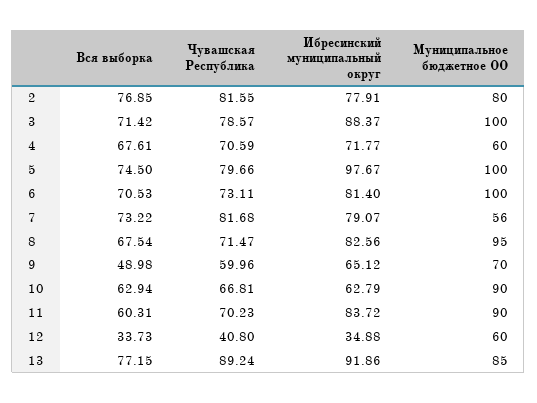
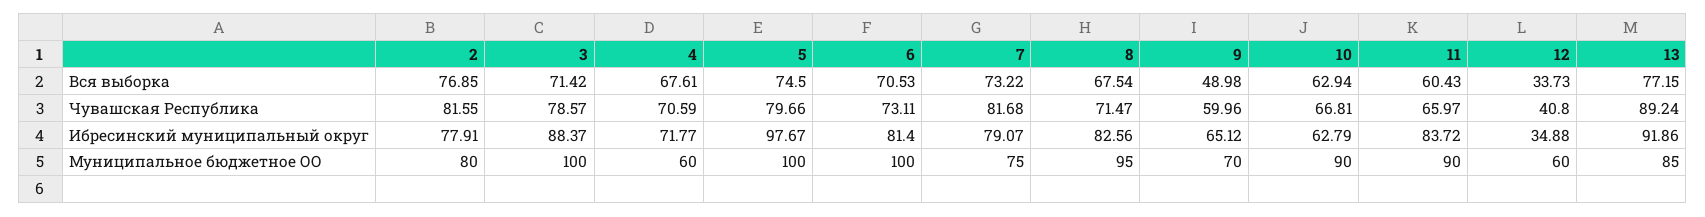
Муниципальное бюджетное ОО, 7: 56 -> 75
Вся выборка, 11: 60.31 -> 60.43
Чувашская Республика, 11: 70.23 -> 65.97

